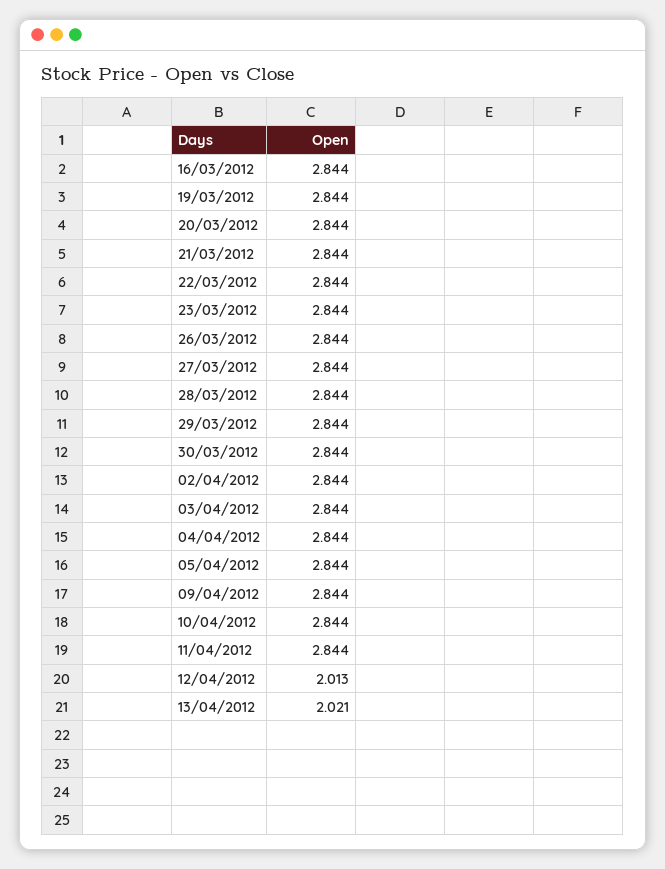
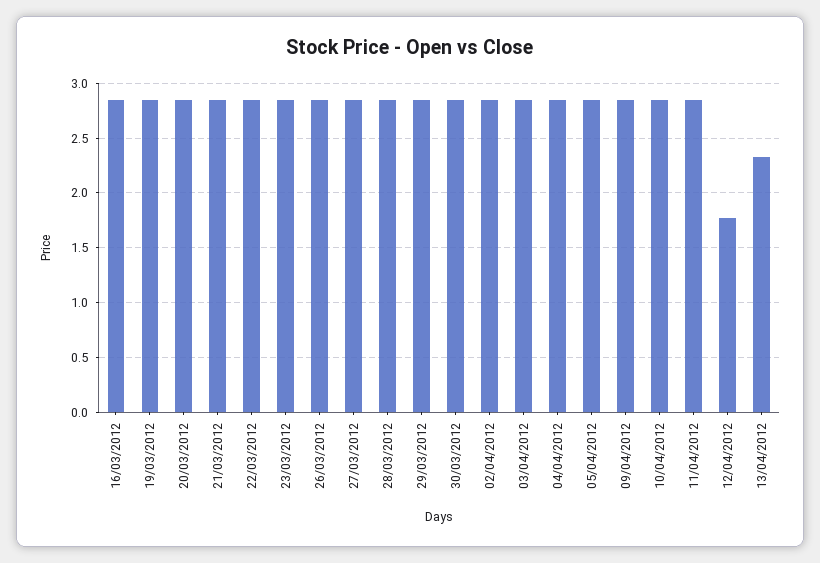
12/04/2012: 2.013 -> 1.8
13/04/2012: 2.021 -> 2.3

